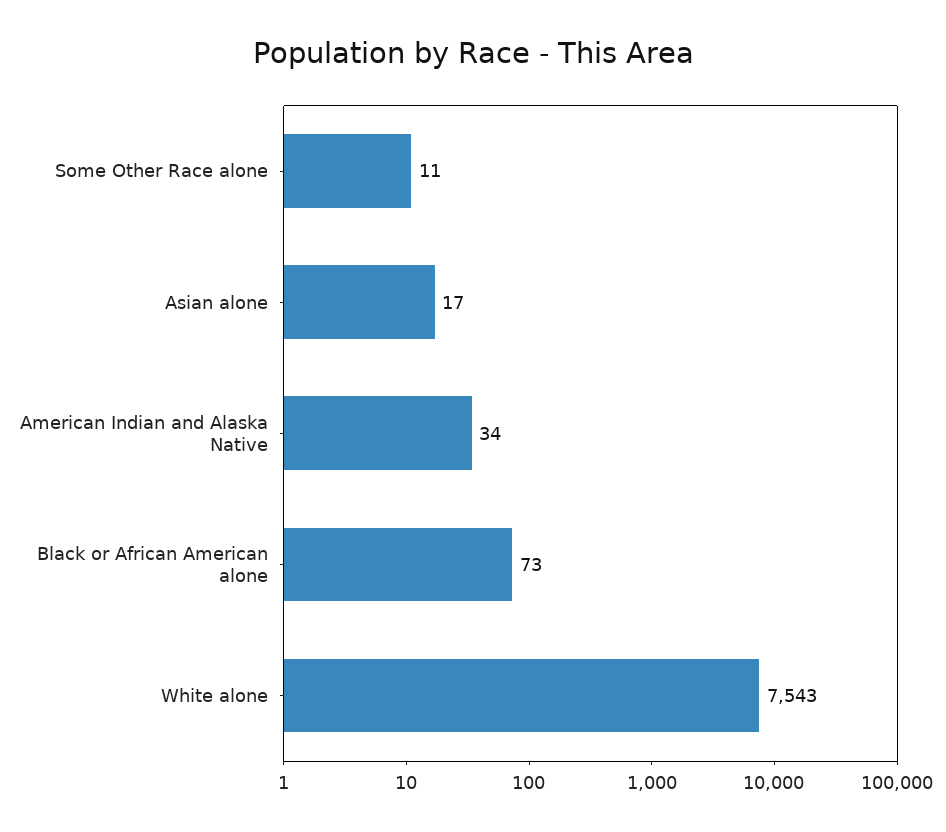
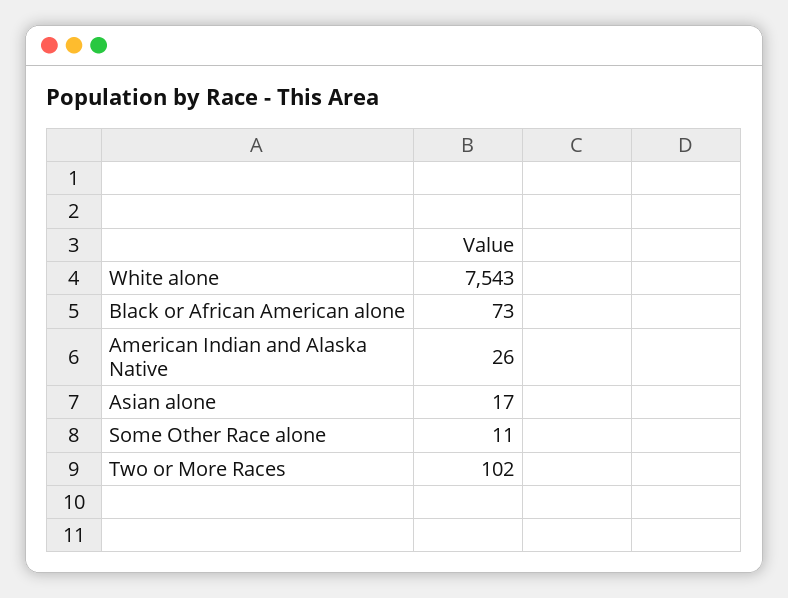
American Indian and Alaska Native: 34 -> 26
Two or More Races: none -> 102

